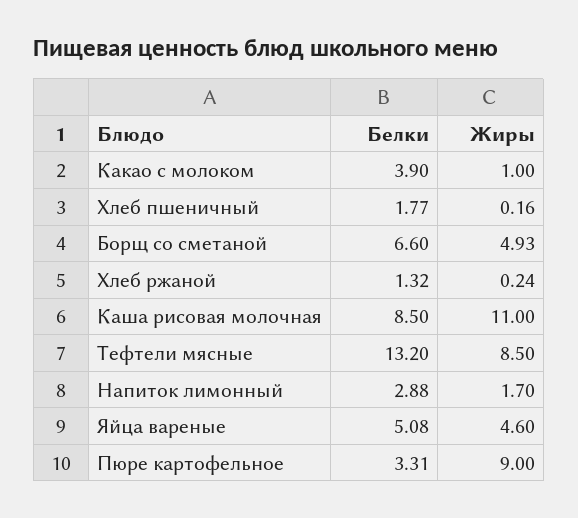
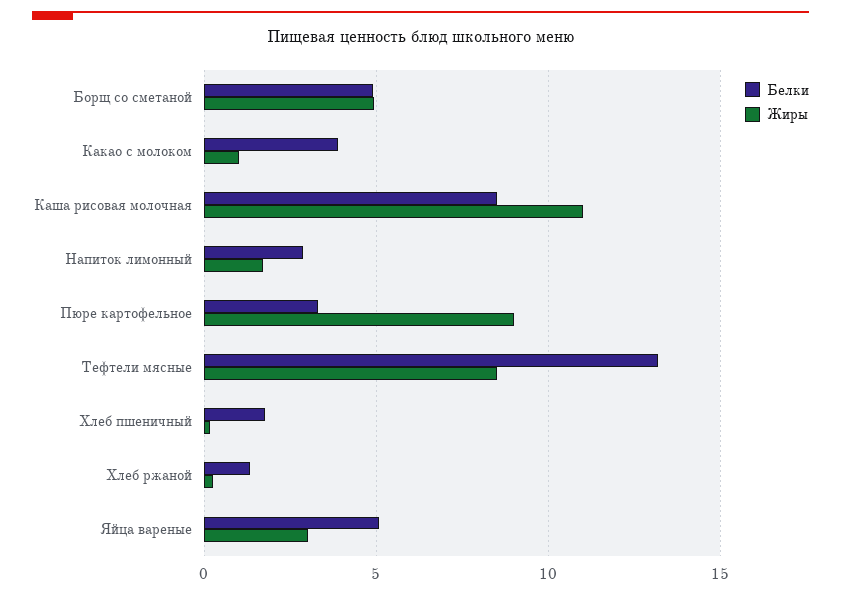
Белки, Борщ со сметаной: 6.6 -> 5
Жиры, Яйца вареные: 4.6 -> 3

